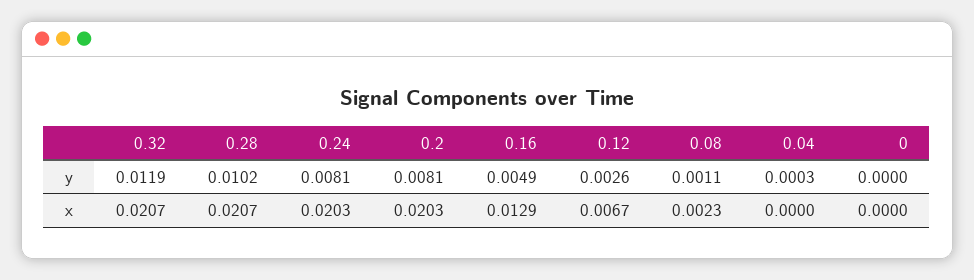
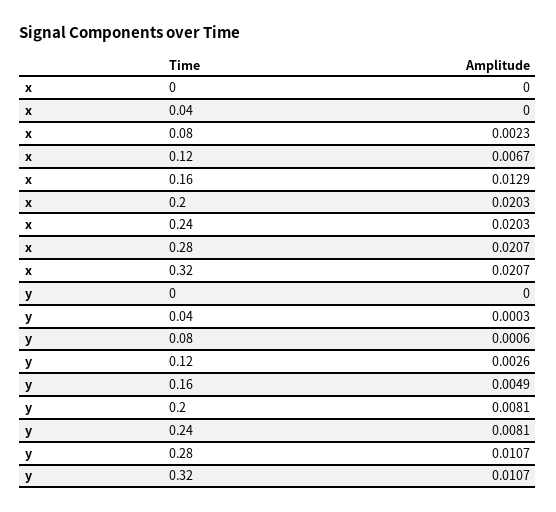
0.32, y: 0.0119 -> 0.0107
0.28, y: 0.0102 -> 0.0107
0.08, y: 0.0011 -> 0.0006

